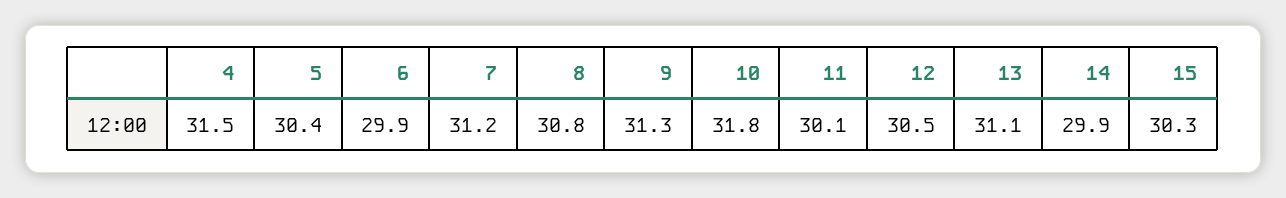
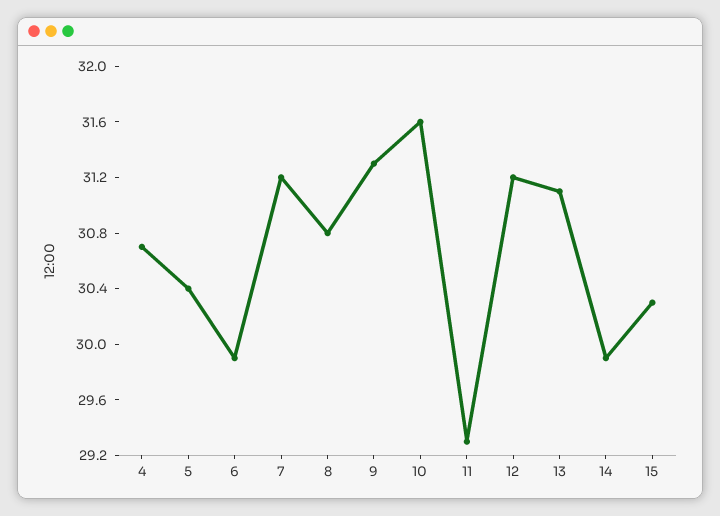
4: 31.5 -> 30.7
10: 31.8 -> 31.6
11: 30.1 -> 29.3
12: 30.5 -> 31.2

